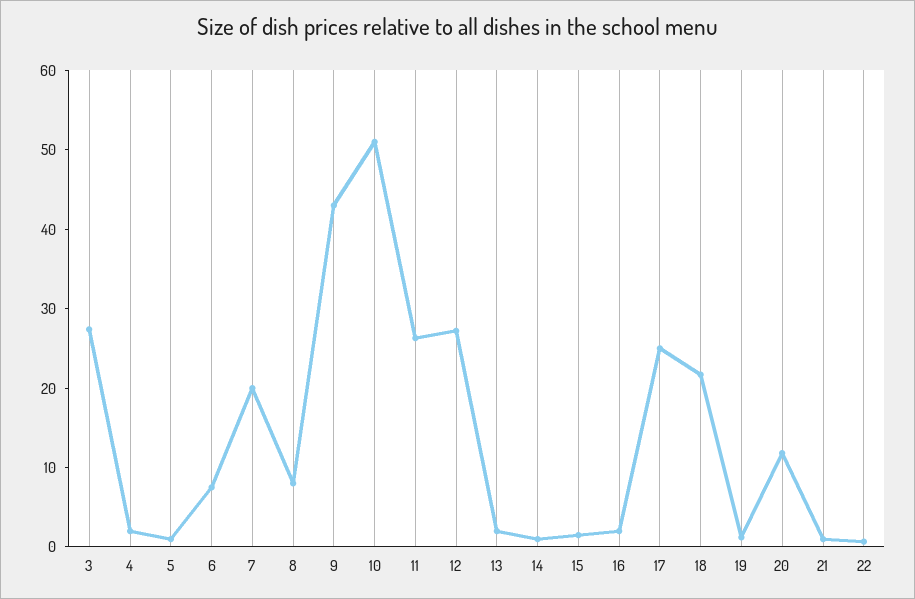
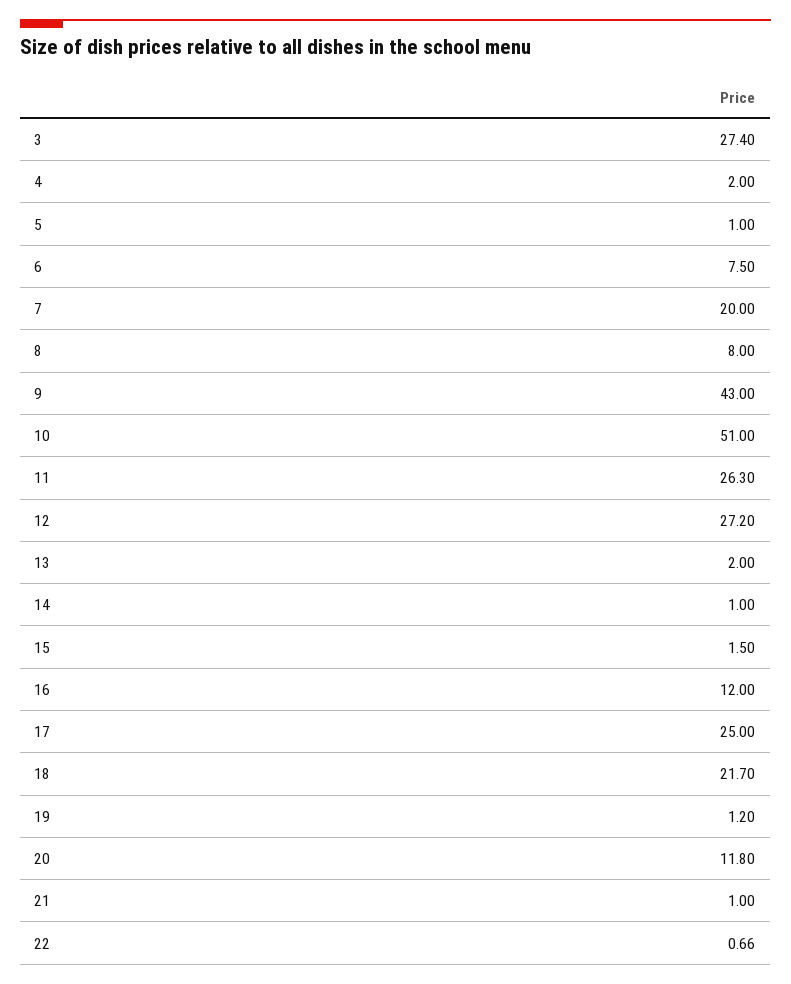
16: 2 -> 12

